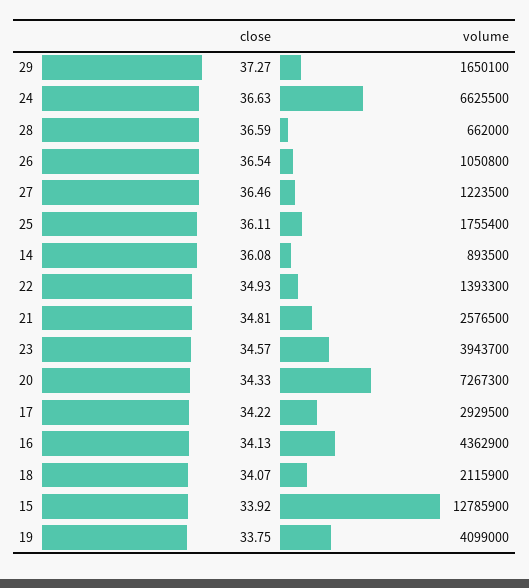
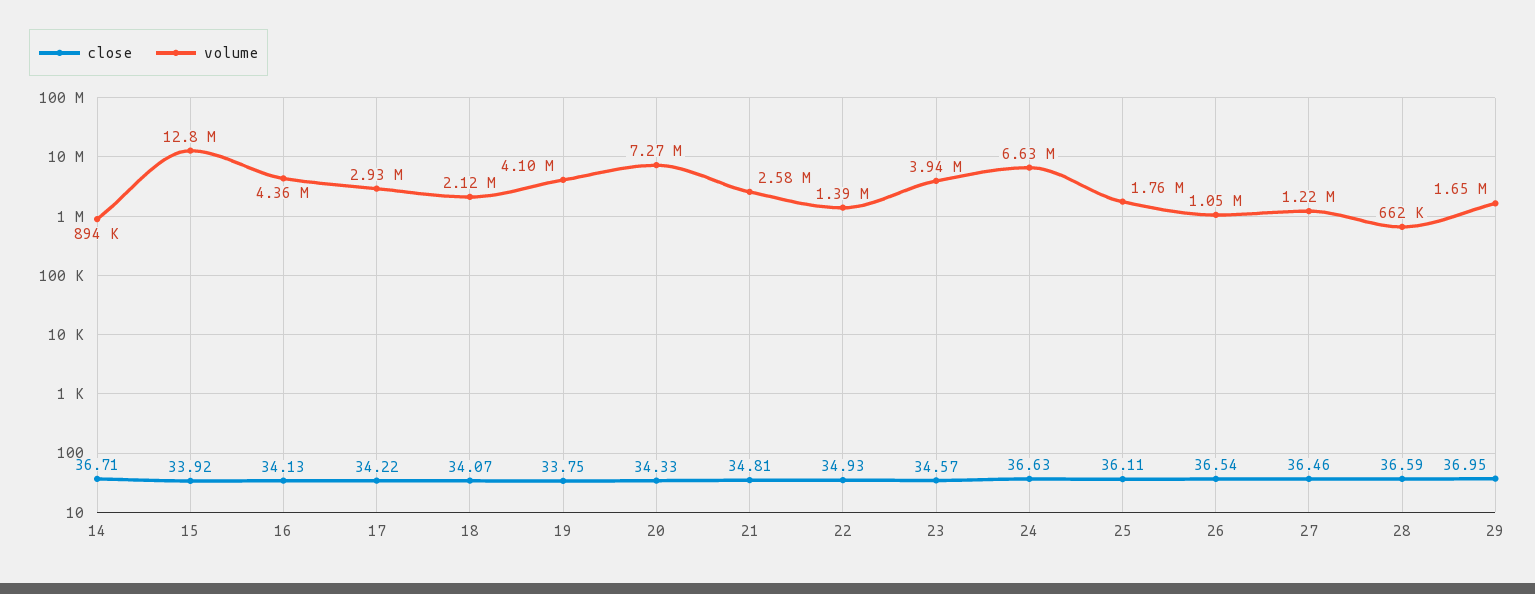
close, 29: 37.27 -> 36.95
close, 14: 36.08 -> 36.71

